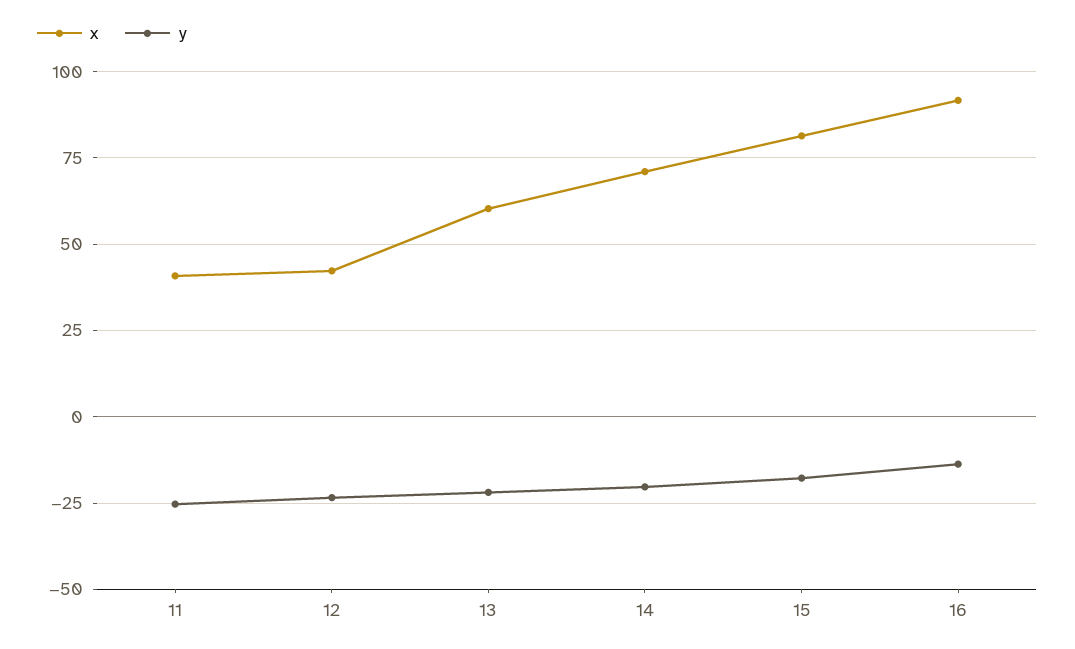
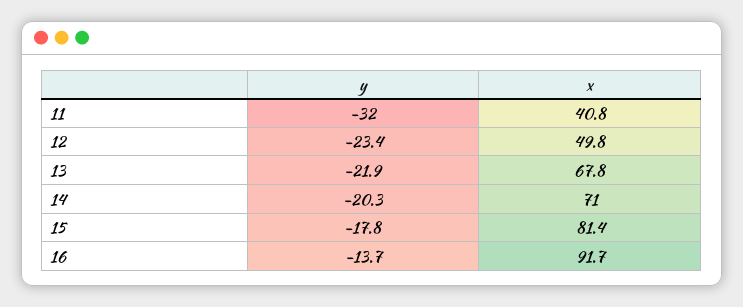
y, 11: -25 -> -32
x, 12: 42.5 -> 49.8
x, 13: 60 -> 67.8

